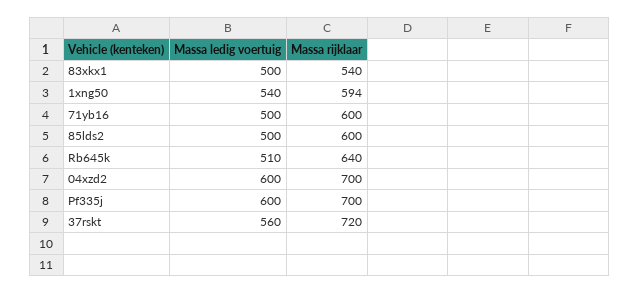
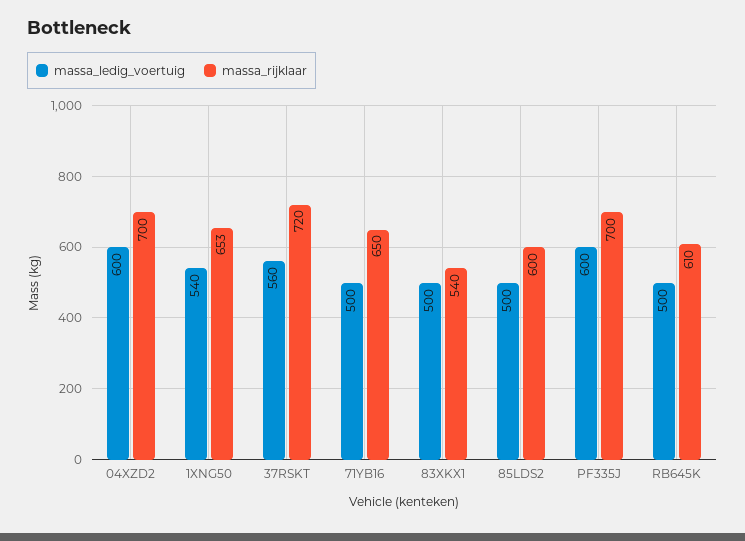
Massa rijklaar, 1xng50: 594 -> 653
Massa rijklaar, 71yb16: 600 -> 650
Massa ledig voertuig, Rb645k: 510 -> 500
Massa rijklaar, Rb645k: 640 -> 610

